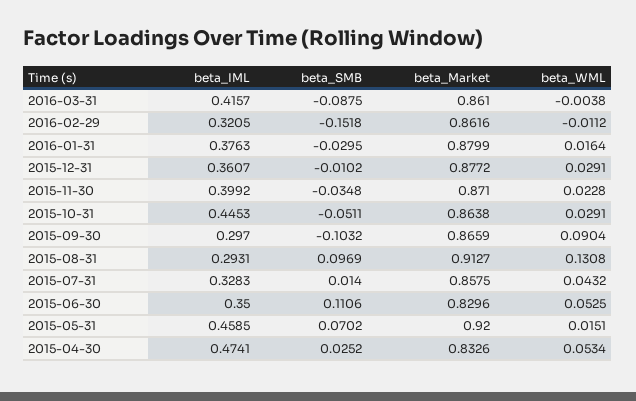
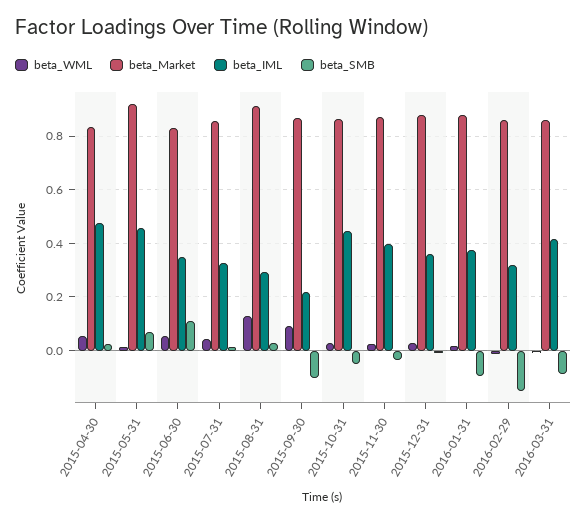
beta_SMB, 2016-01-31: -0.0295 -> -0.1
beta_IML, 2015-09-30: 0.297 -> 0.225
beta_SMB, 2015-08-31: 0.0969 -> 0.025

